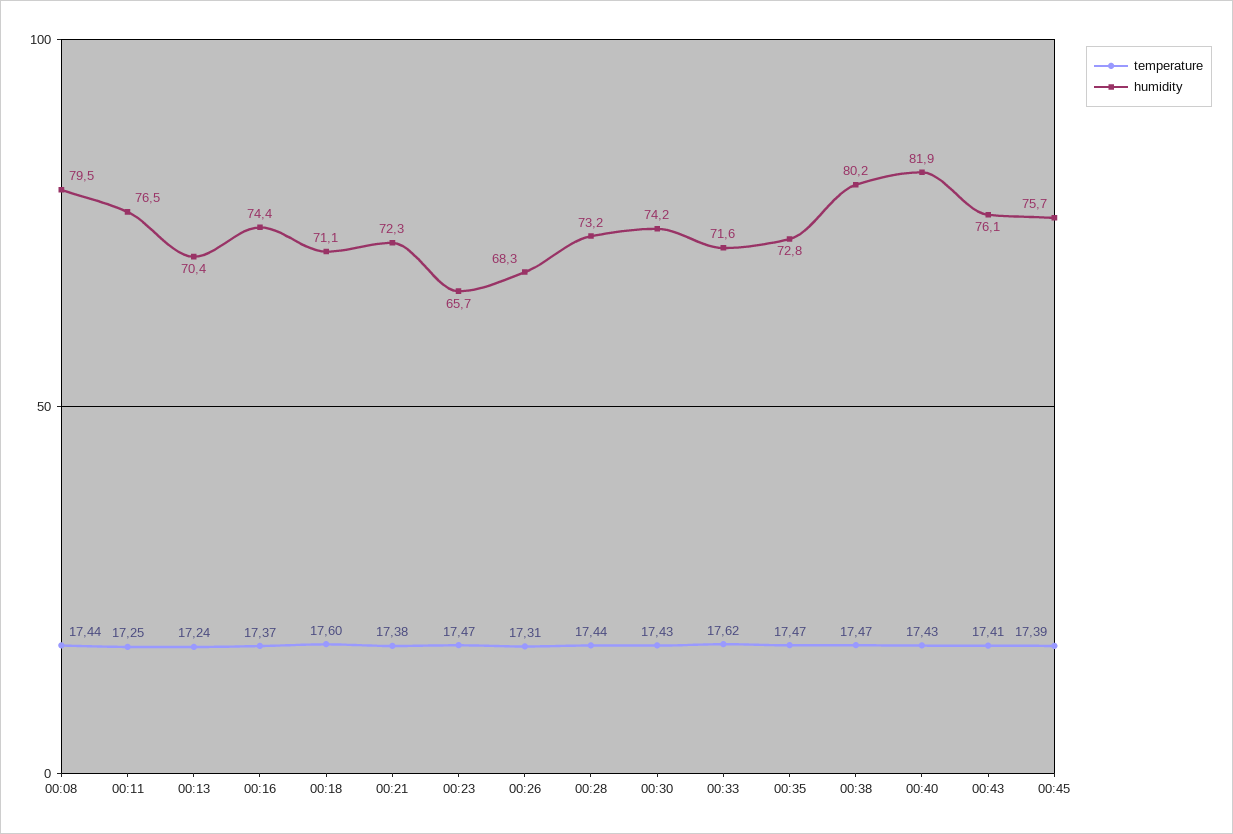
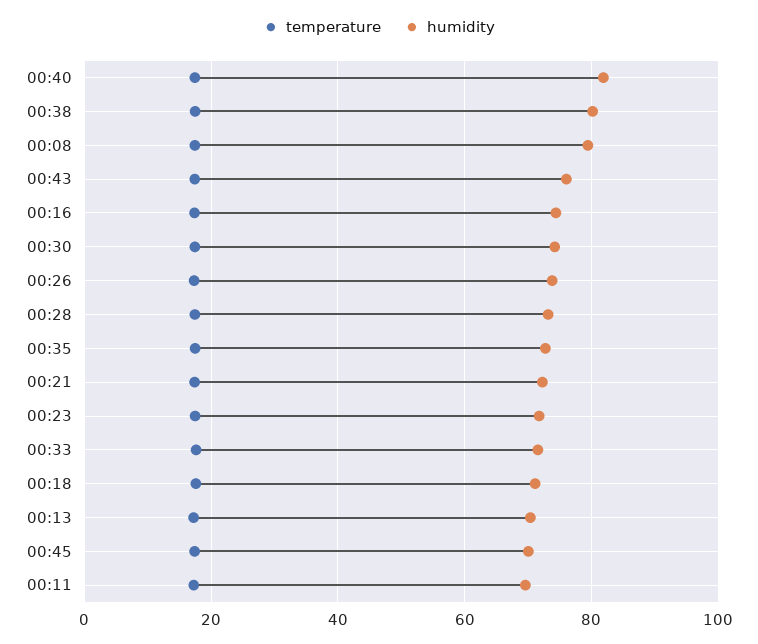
humidity, 00:11: 76.5 -> 70
humidity, 00:23: 65.7 -> 72
humidity, 00:26: 68.3 -> 74
humidity, 00:45: 75.7 -> 70

